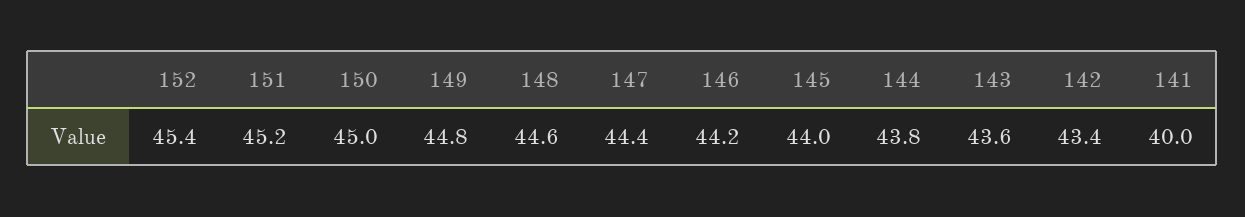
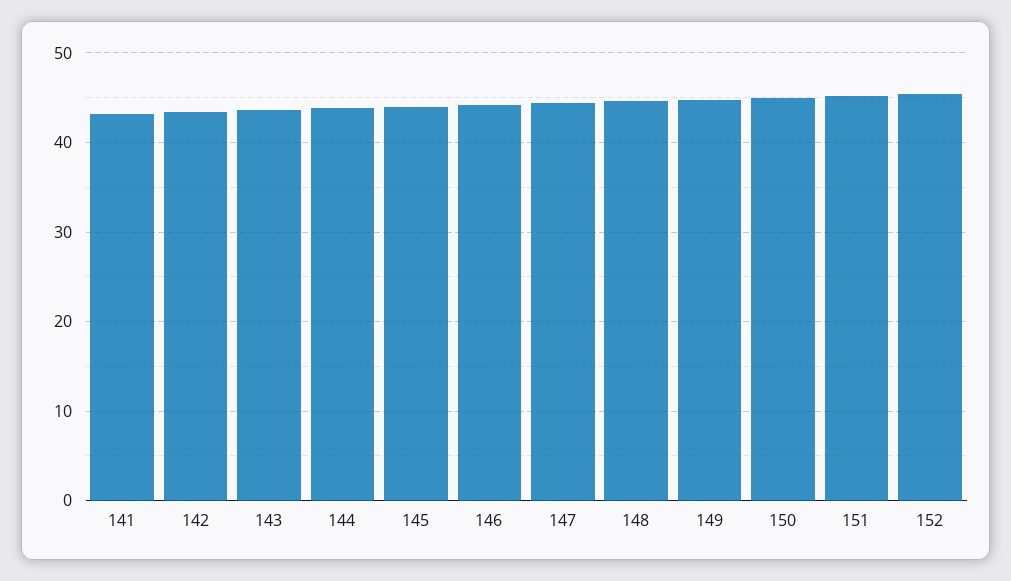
141: 40 -> 43

